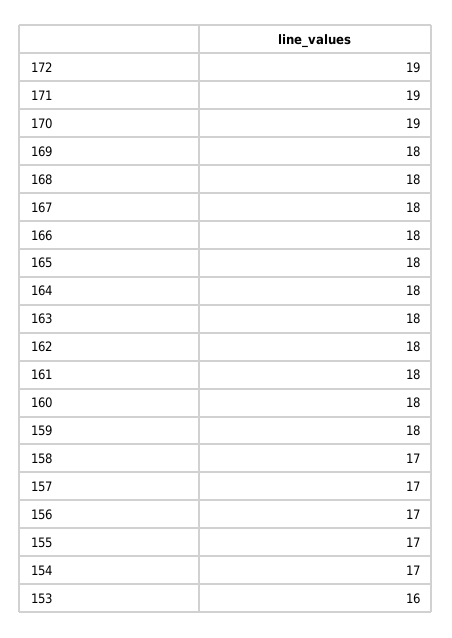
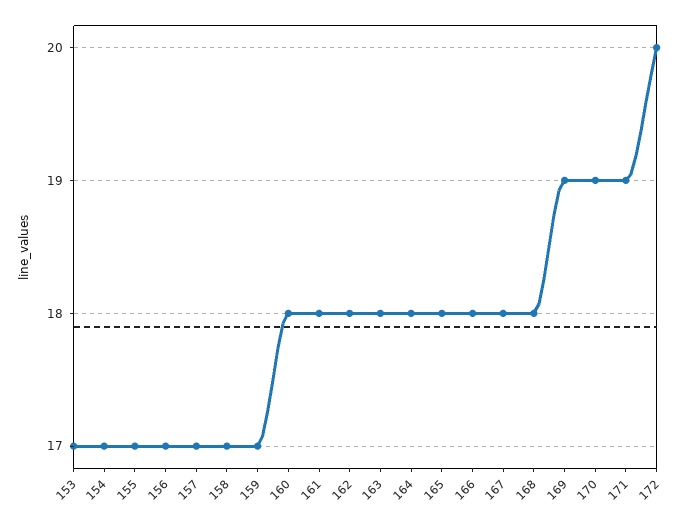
172: 19 -> 20
169: 18 -> 19
159: 18 -> 17
153: 16 -> 17

